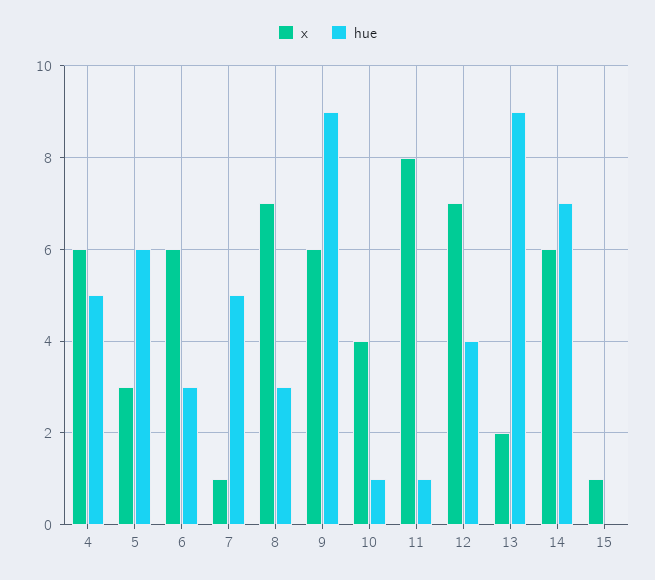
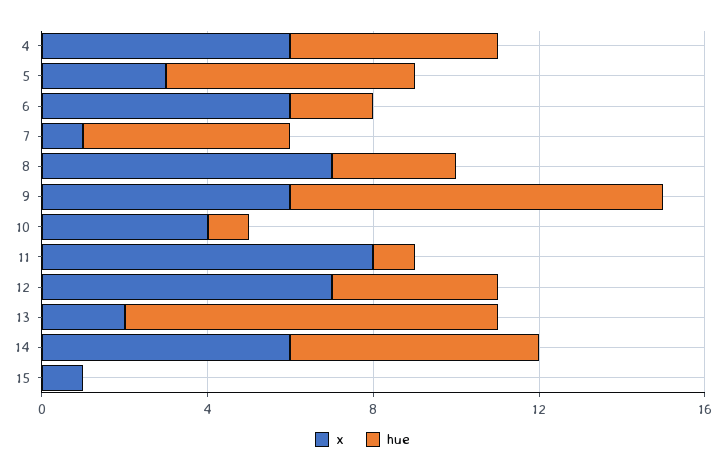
hue, 6: 3 -> 2
hue, 14: 7 -> 6

